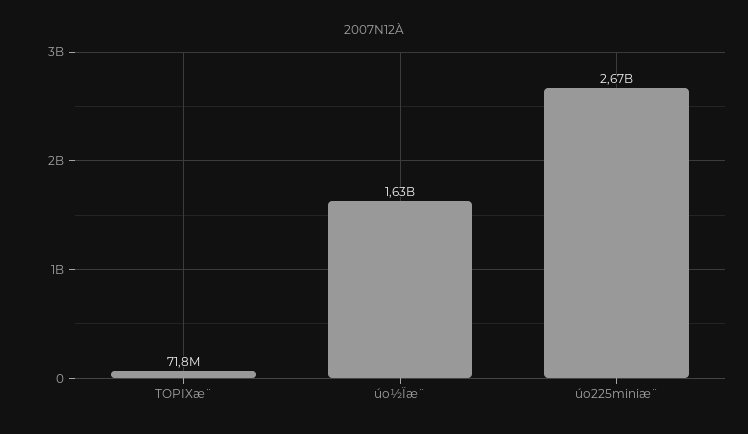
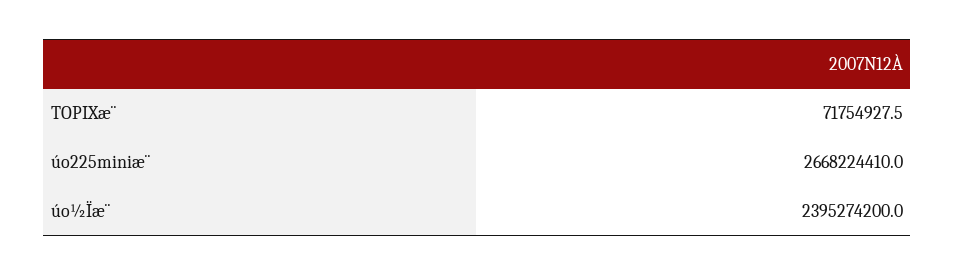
úo½Ïæ¨: 1630000000 -> 2395274200

